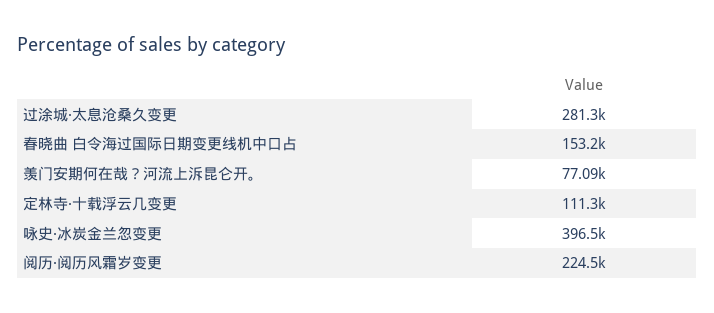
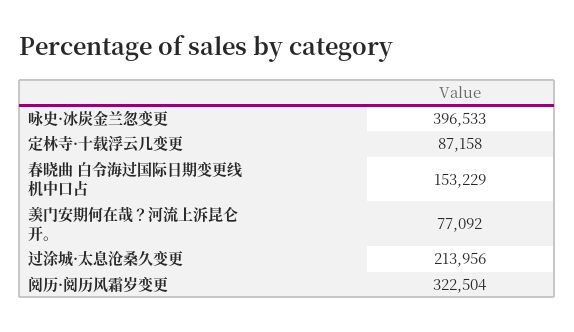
过涂城·太息沧桑久变更: 281300 -> 213956
定林寺·十载浮云几变更: 111300 -> 87158
阅历·阅历风霜岁变更: 224500 -> 322504

